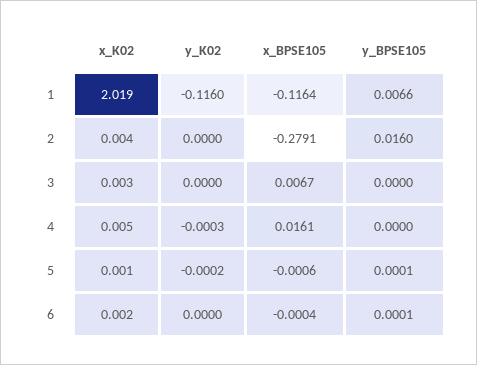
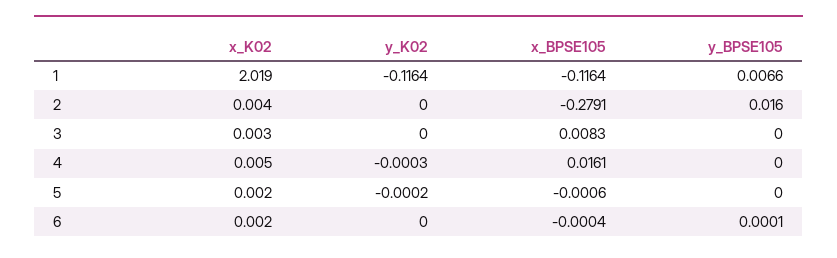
y_K02, 1: -0.116 -> -0.1164
x_BPSE105, 3: 0.0067 -> 0.0083
x_K02, 5: 0.001 -> 0.002
y_BPSE105, 5: 0.0001 -> 0

